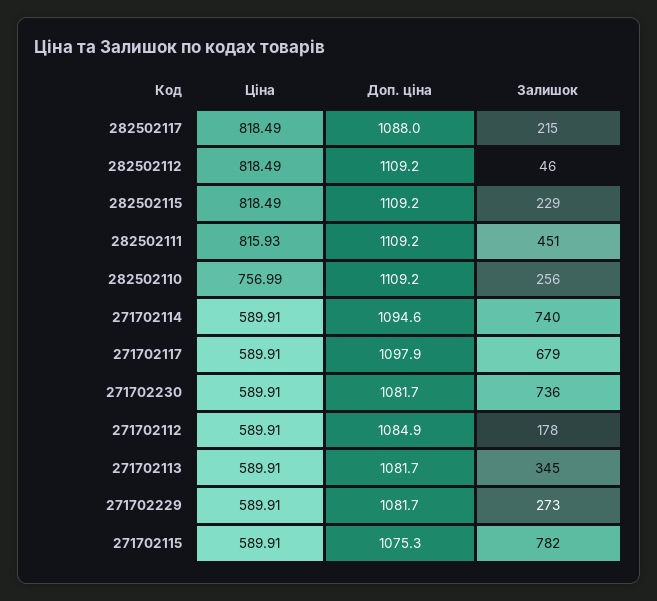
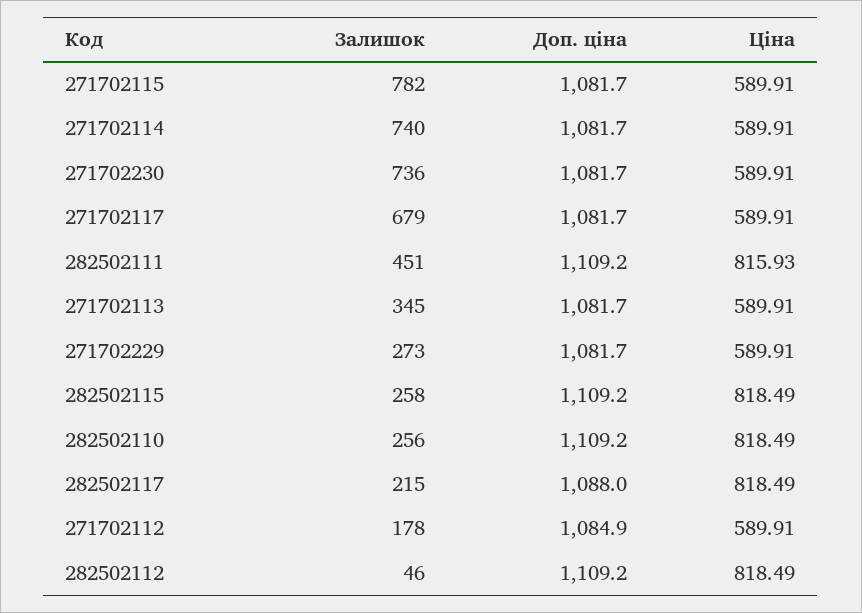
Залишок, 282502115: 229 -> 258
Ціна, 282502110: 756.99 -> 818.49
Доп. ціна, 271702114: 1094.6 -> 1081.7
Доп. ціна, 271702117: 1097.9 -> 1081.7
Доп. ціна, 271702115: 1075.3 -> 1081.7

